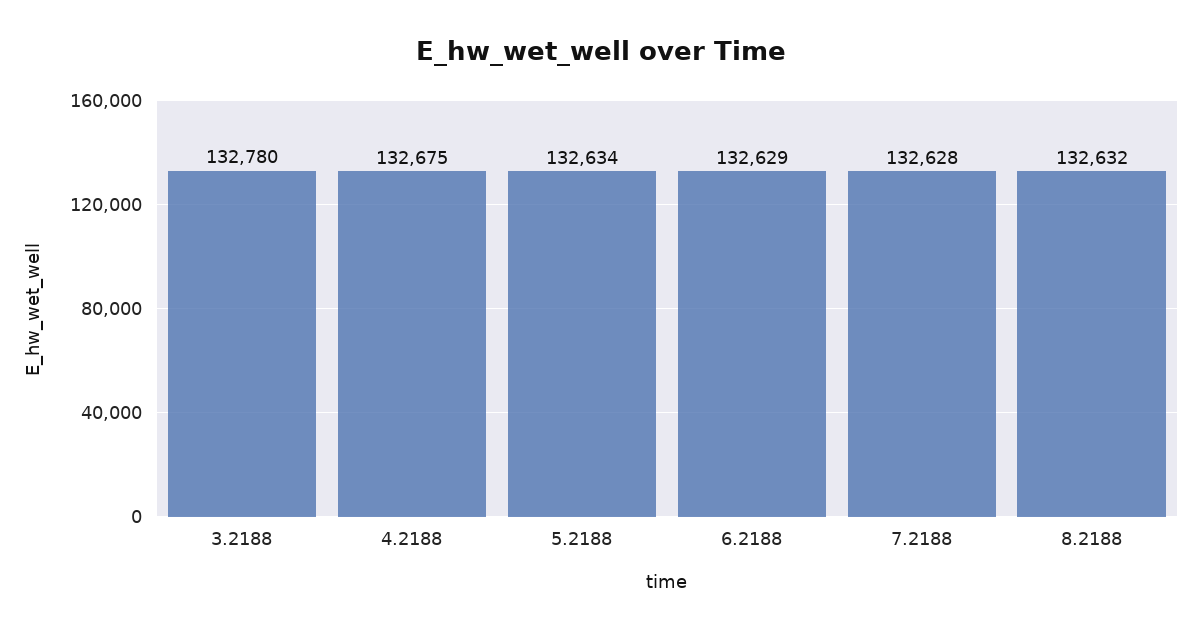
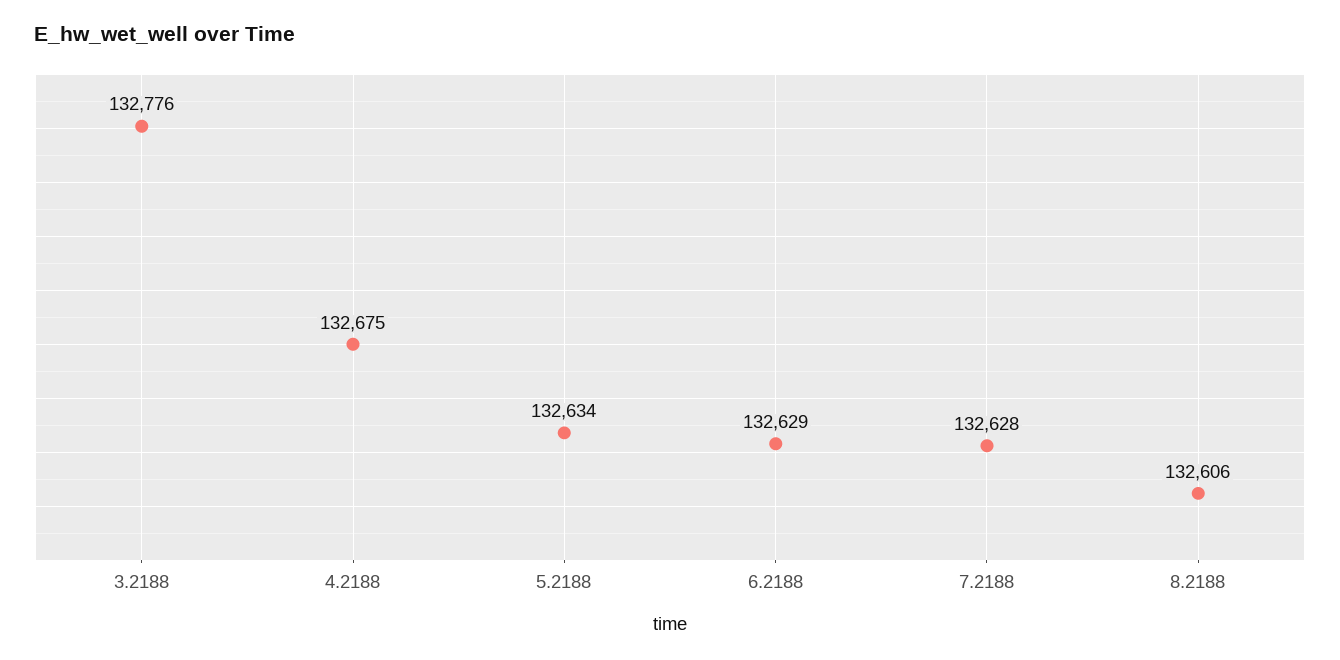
3.2188: 132780 -> 132776
8.2188: 132632 -> 132606

